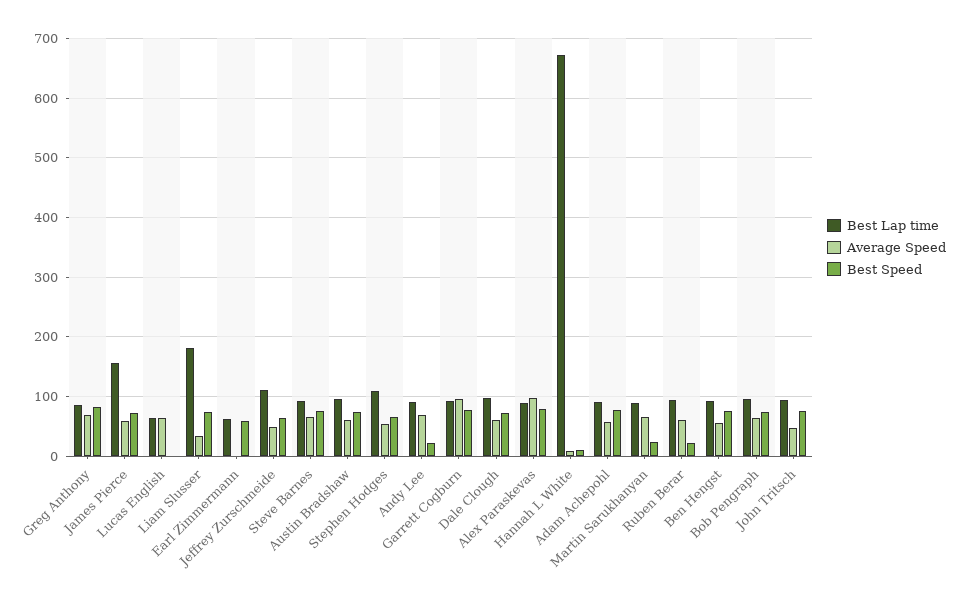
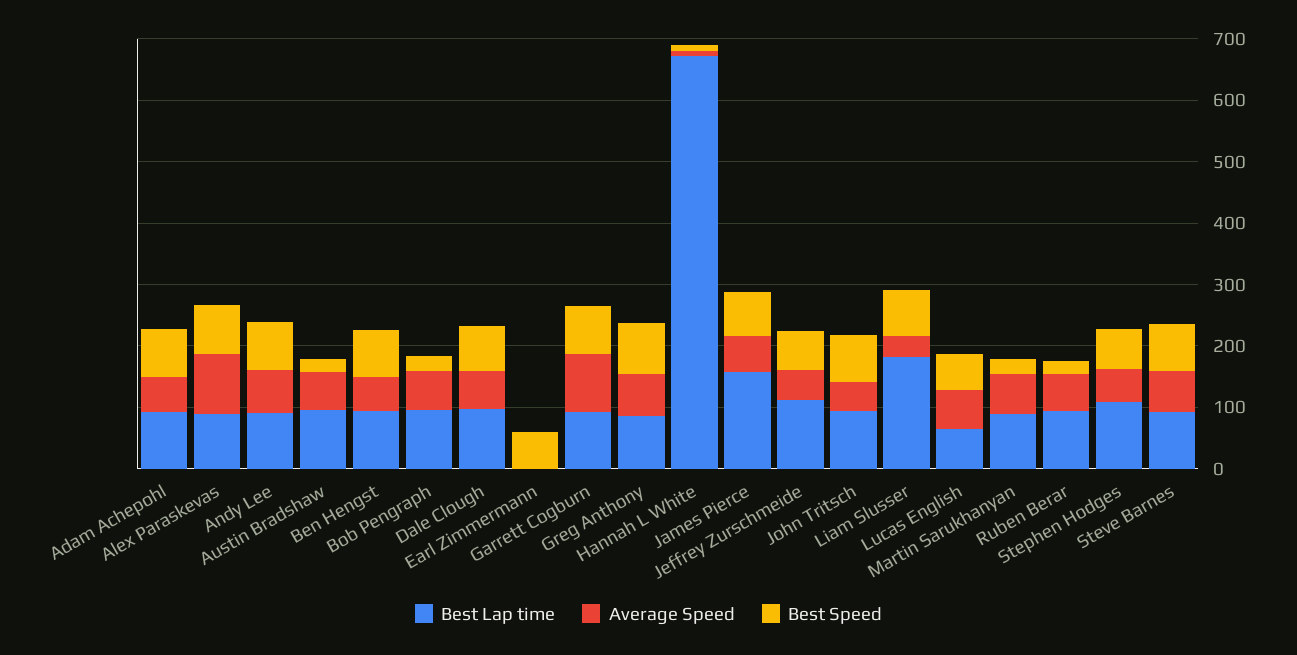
Best Speed, Lucas English: 0 -> 60
Best Lap time, Earl Zimmermann: 60 -> 0
Best Speed, Austin Bradshaw: 80 -> 20
Best Speed, Andy Lee: 20 -> 80
Best Speed, Bob Pengraph: 80 -> 20

